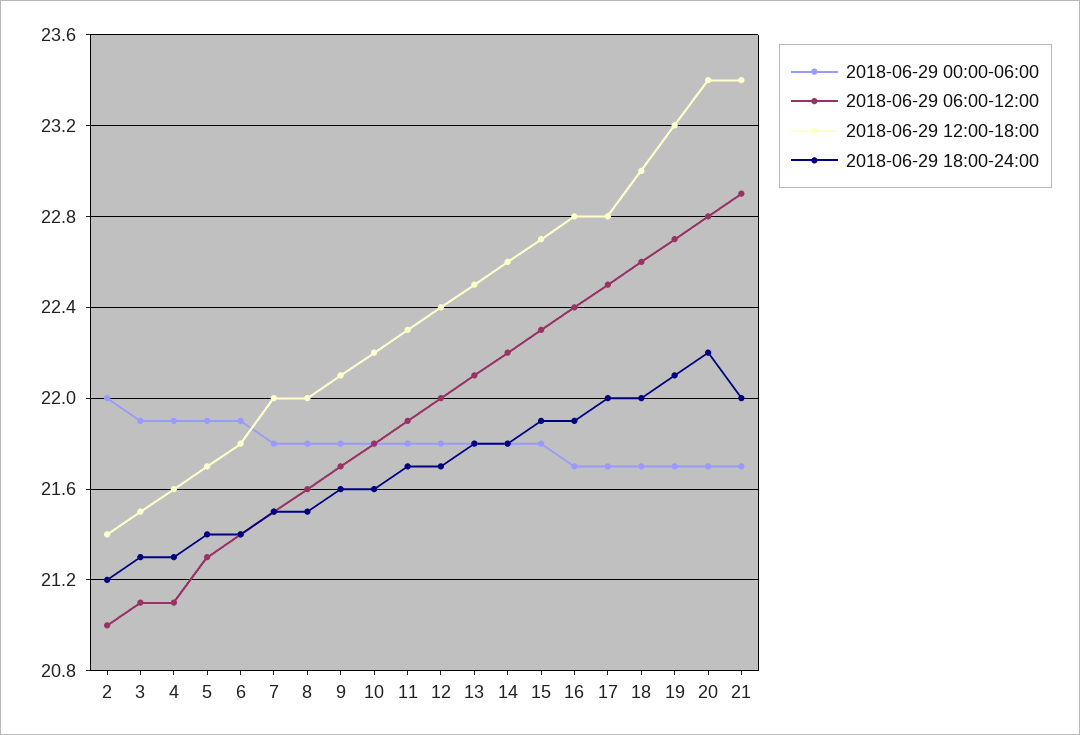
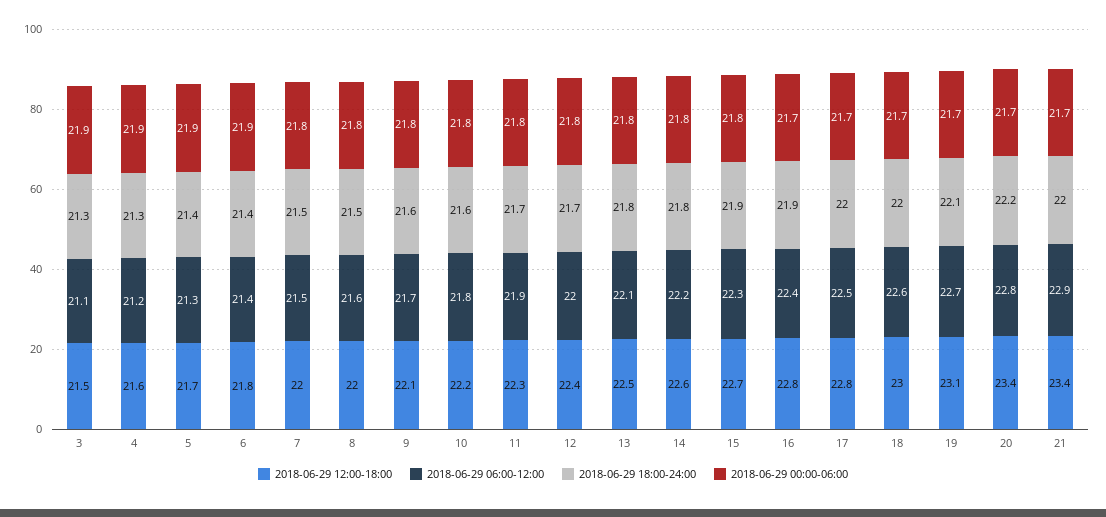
2018-06-29 00:00-06:00, 2: 22 -> none
2018-06-29 06:00-12:00, 2: 21 -> none
2018-06-29 12:00-18:00, 2: 21.4 -> none
2018-06-29 18:00-24:00, 2: 21.2 -> none
2018-06-29 06:00-12:00, 4: 21.1 -> 21.2
2018-06-29 12:00-18:00, 19: 23.2 -> 23.1

